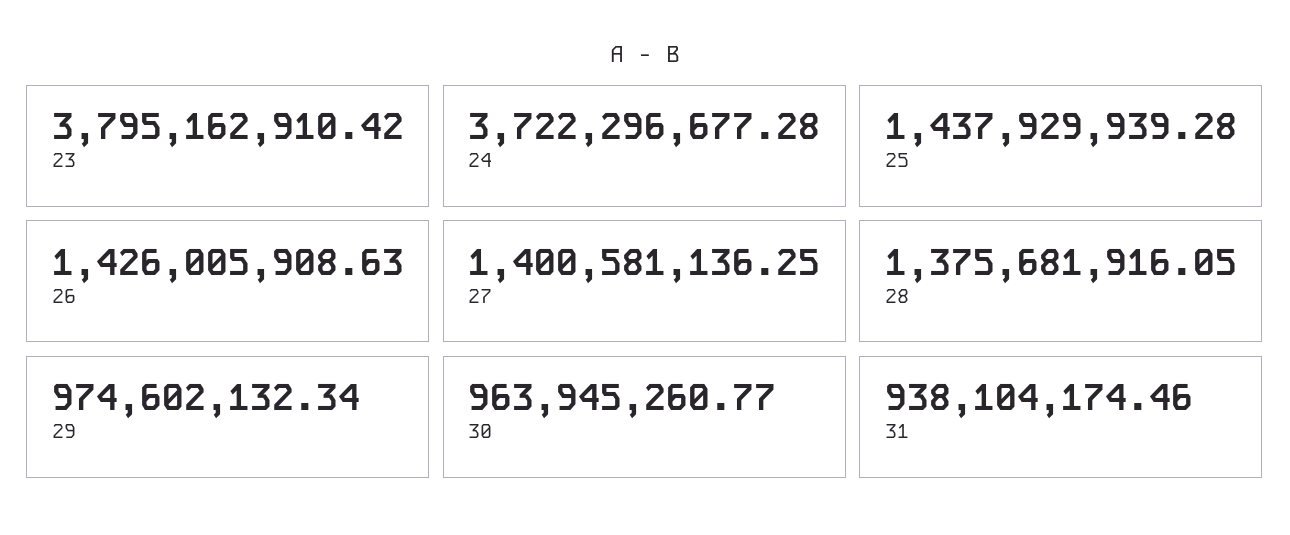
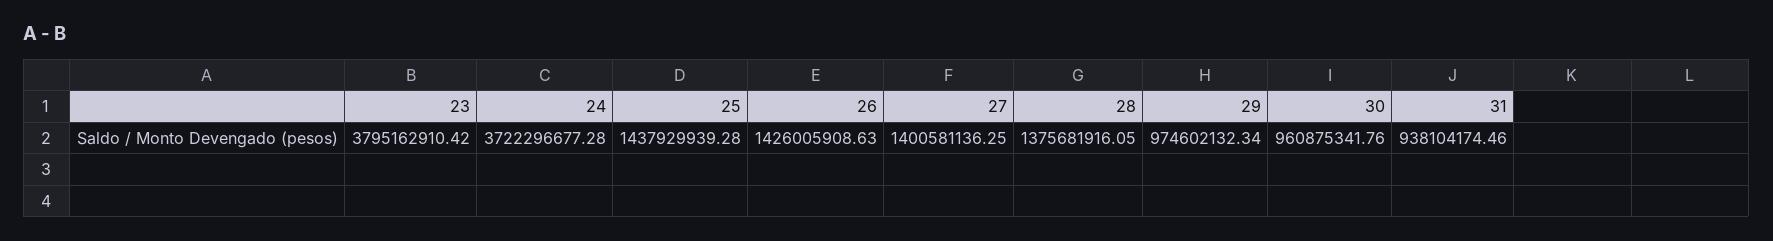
30: 963945260.77 -> 960875341.76

